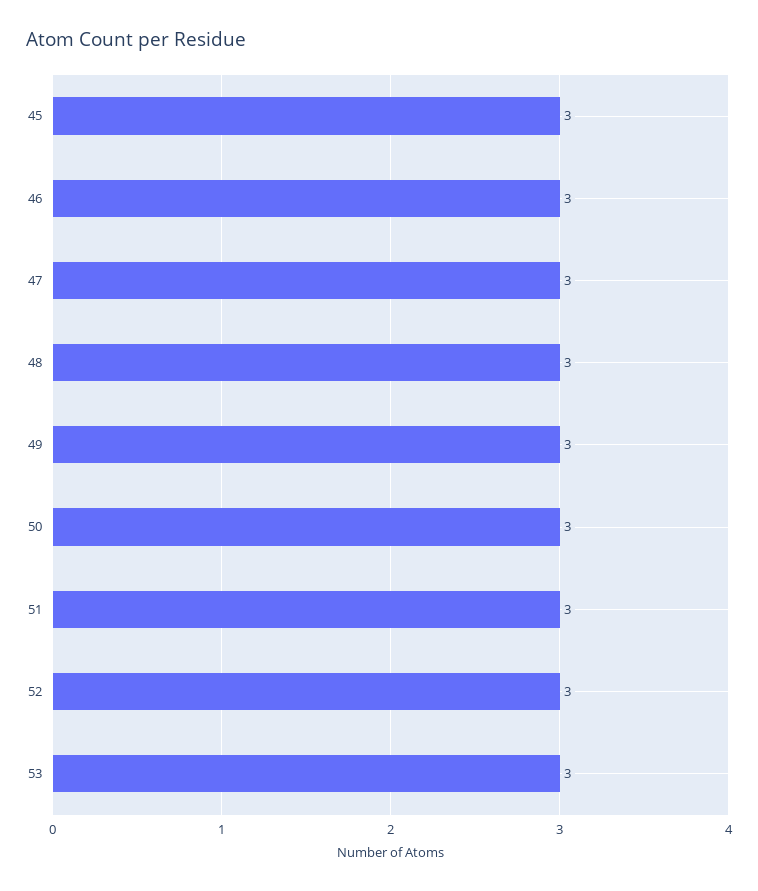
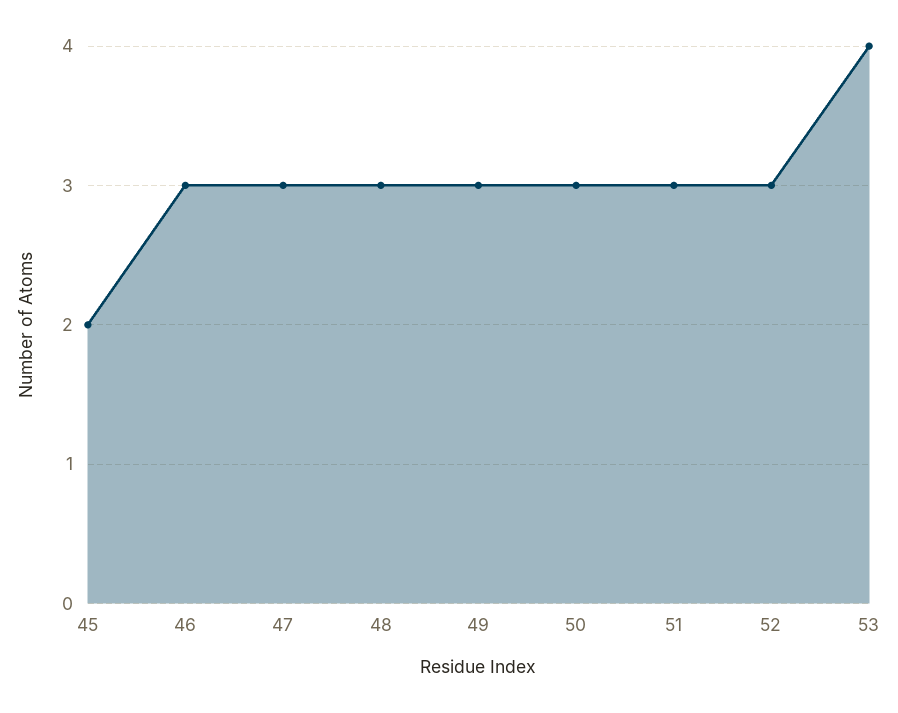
45: 3 -> 2
53: 3 -> 4

